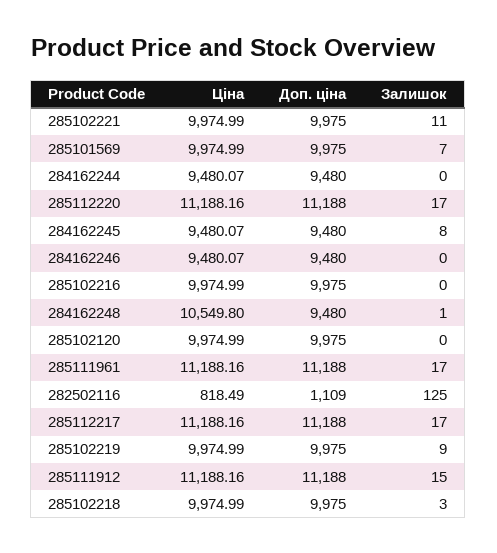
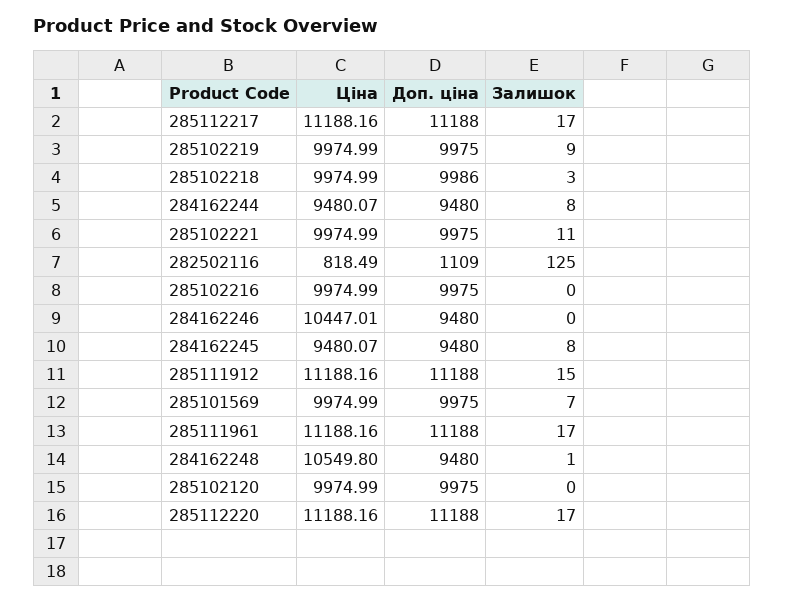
Залишок, 284162244: 0 -> 8
Ціна, 284162246: 9480.07 -> 10447.01
Доп. ціна, 285102218: 9975 -> 9986

